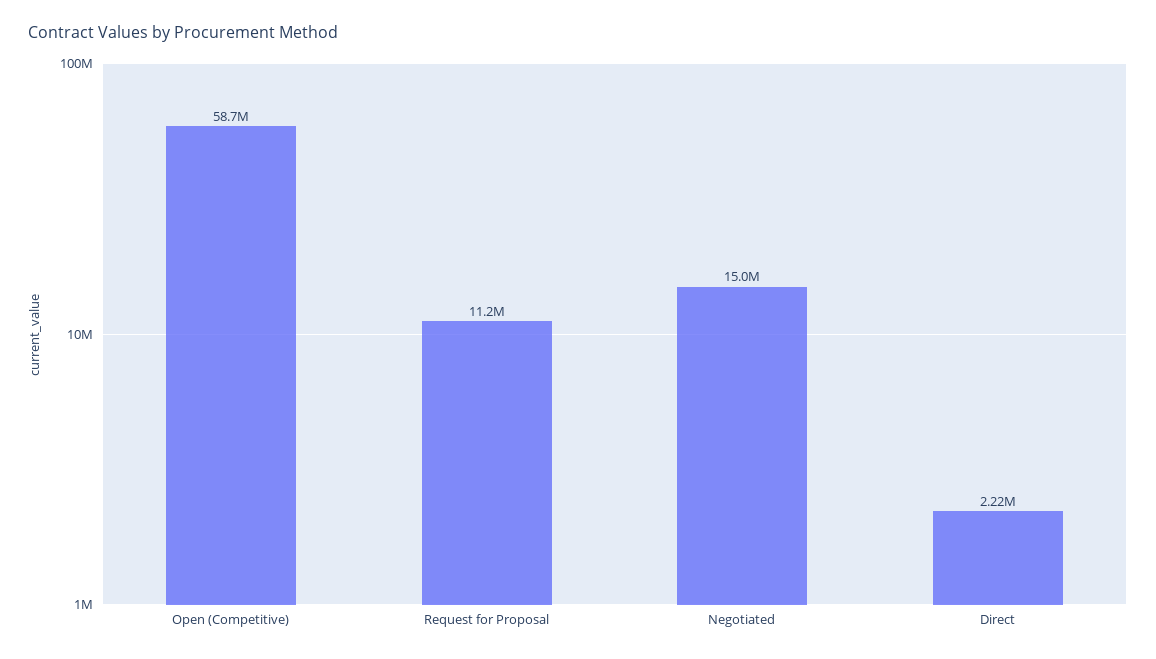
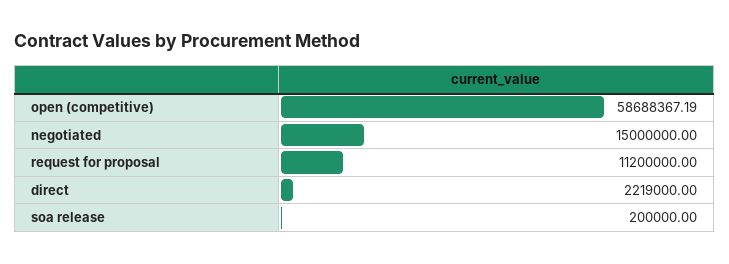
soa release: none -> 200000

